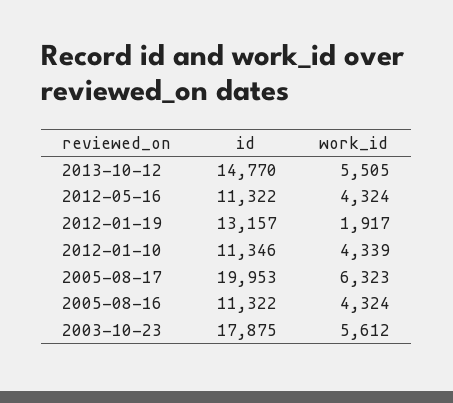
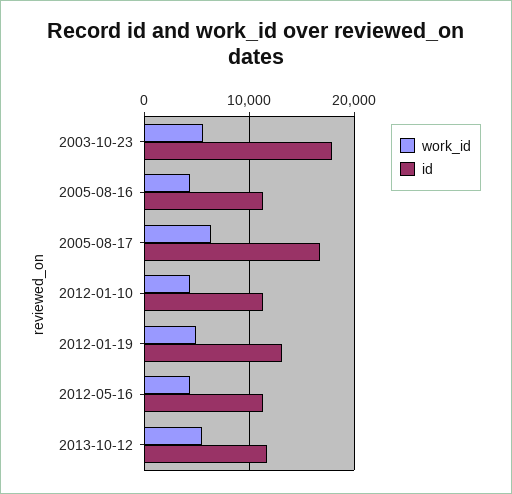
id, 2013-10-12: 14770 -> 12000
work_id, 2012-01-19: 1917 -> 5000
id, 2005-08-17: 19953 -> 17000

